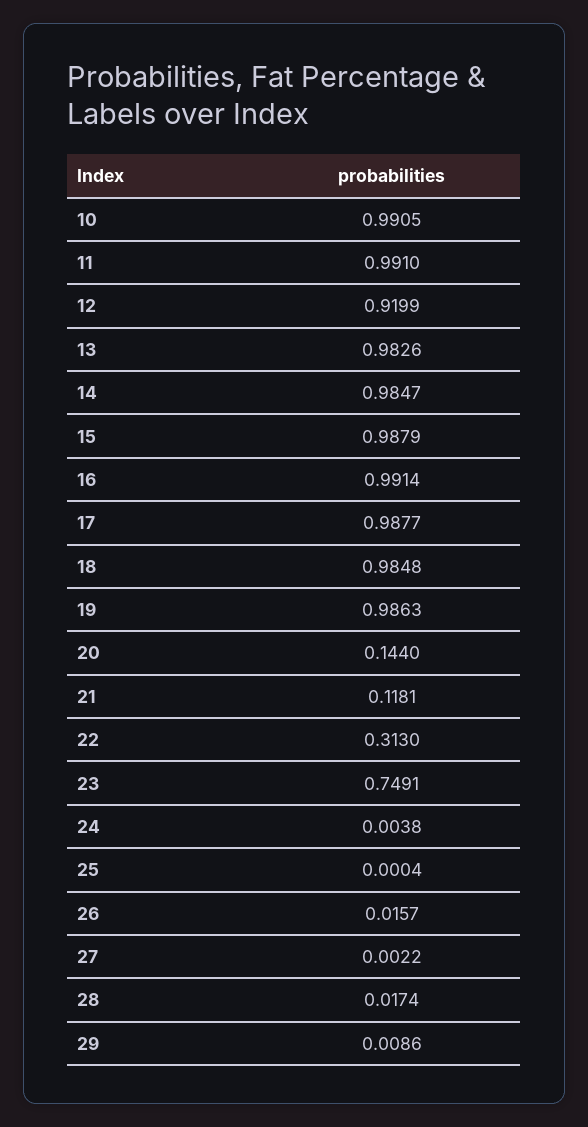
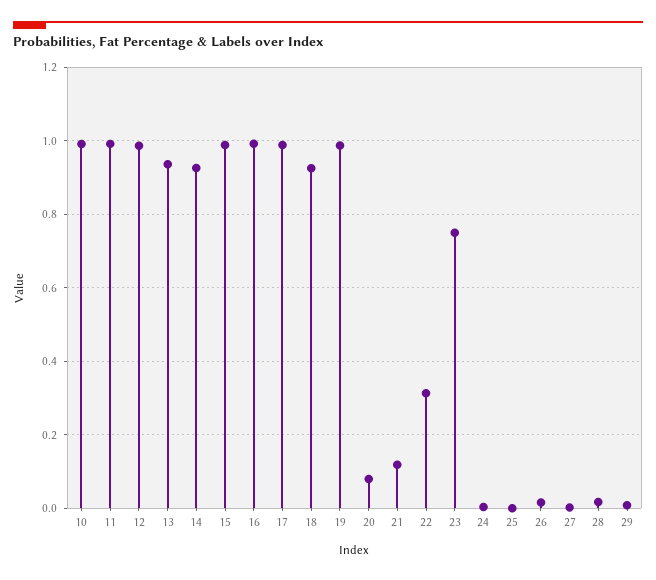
12: 0.9199 -> 0.98
13: 0.9826 -> 0.94
14: 0.9847 -> 0.92
18: 0.9848 -> 0.92
20: 0.144 -> 0.08

